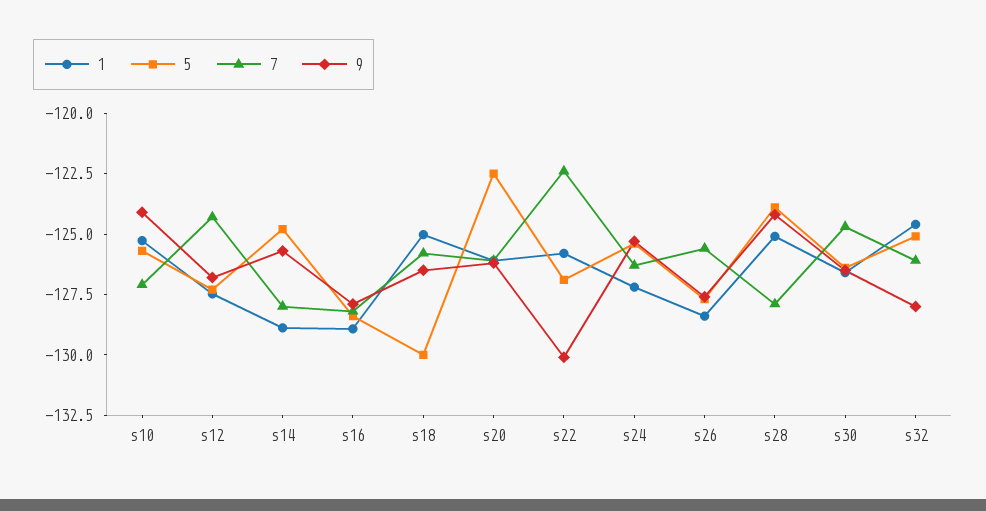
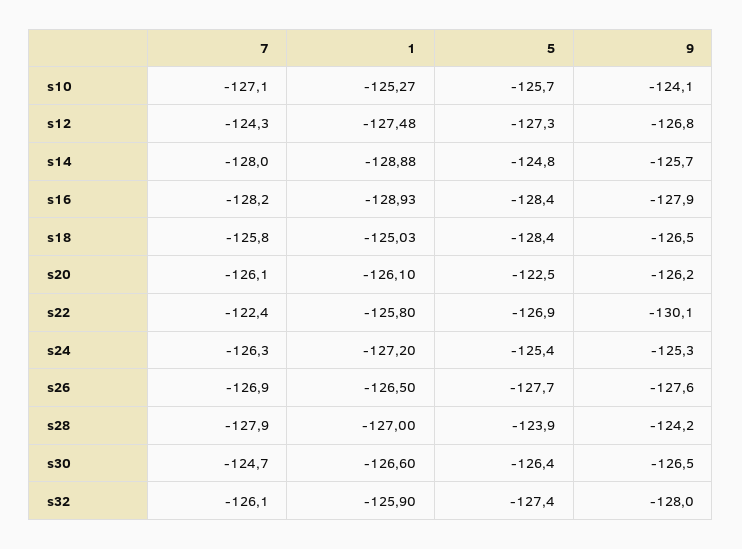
5, s18: -130 -> -128.4
1, s26: -128.5 -> -126.5
7, s26: -125.5 -> -126.9
1, s28: -125 -> -127
1, s32: -124.5 -> -125.9
5, s32: -125 -> -127.4

